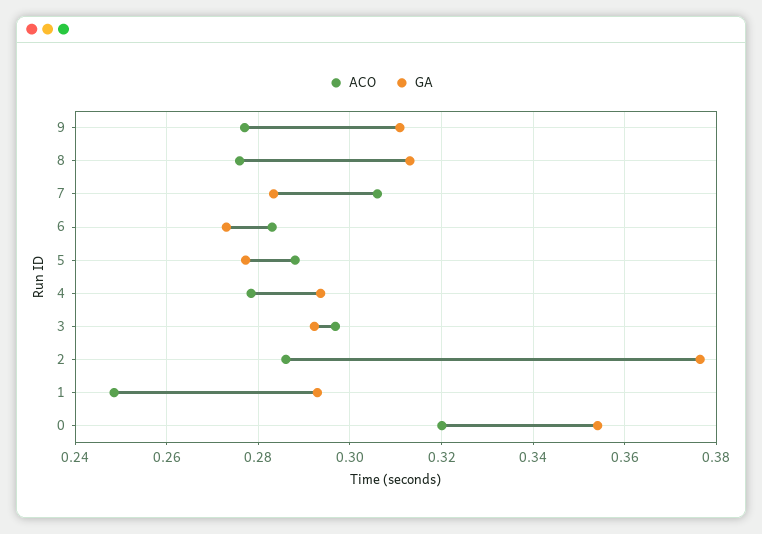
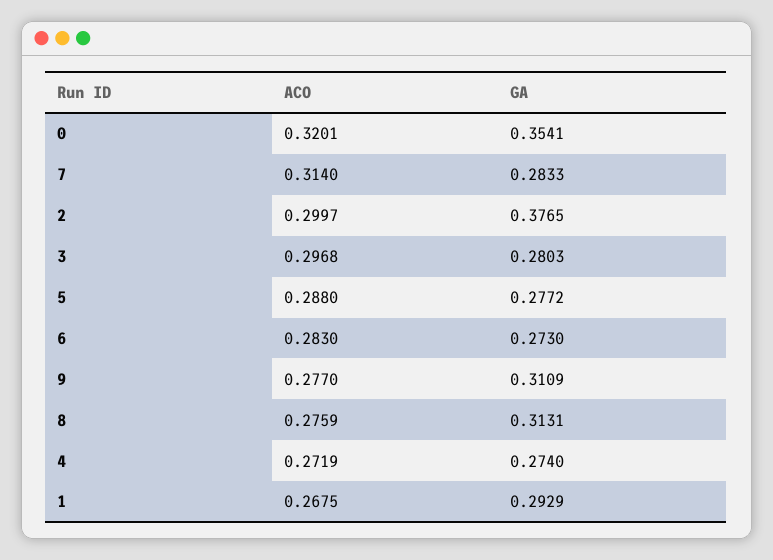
ACO, 7: 0.306 -> 0.314
ACO, 4: 0.278 -> 0.2719
GA, 4: 0.294 -> 0.274
GA, 3: 0.292 -> 0.2803
ACO, 2: 0.286 -> 0.2997
ACO, 1: 0.248 -> 0.2675

